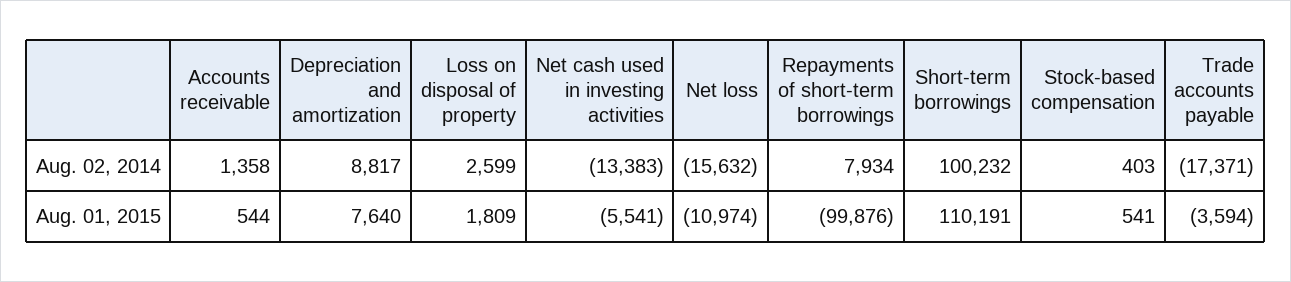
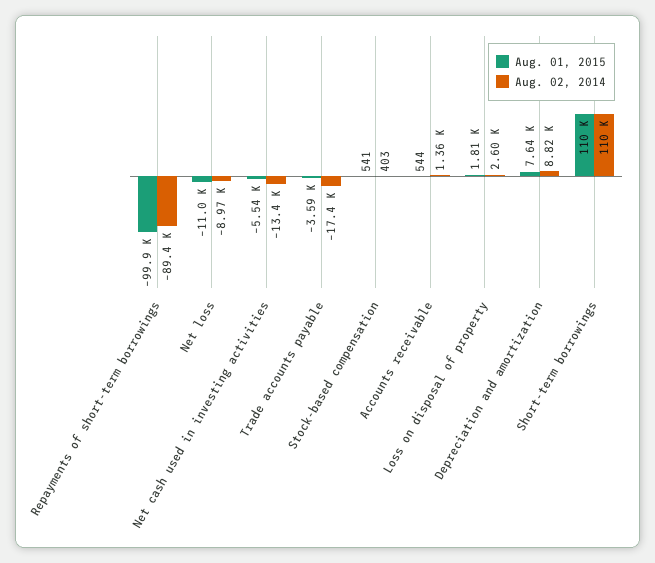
Aug. 02, 2014, Net loss: -15632 -> -8970
Aug. 02, 2014, Repayments of short-term borrowings: 7934 -> -89400
Aug. 02, 2014, Short-term borrowings: 100232 -> 110000

